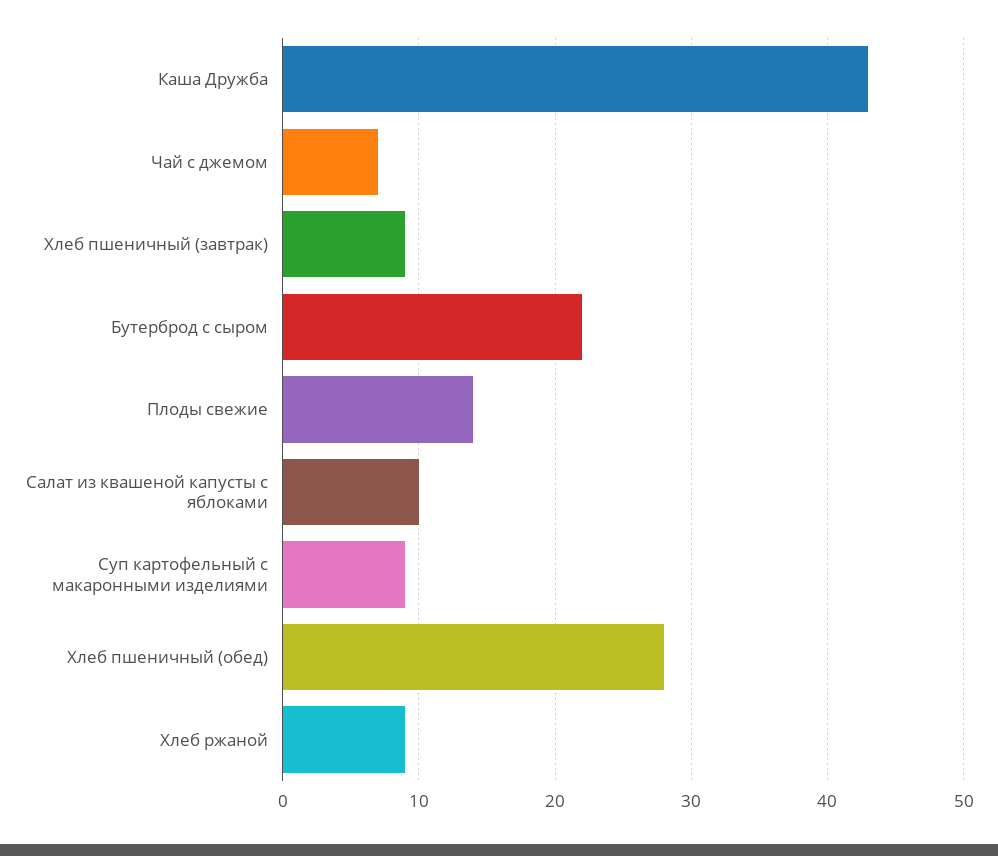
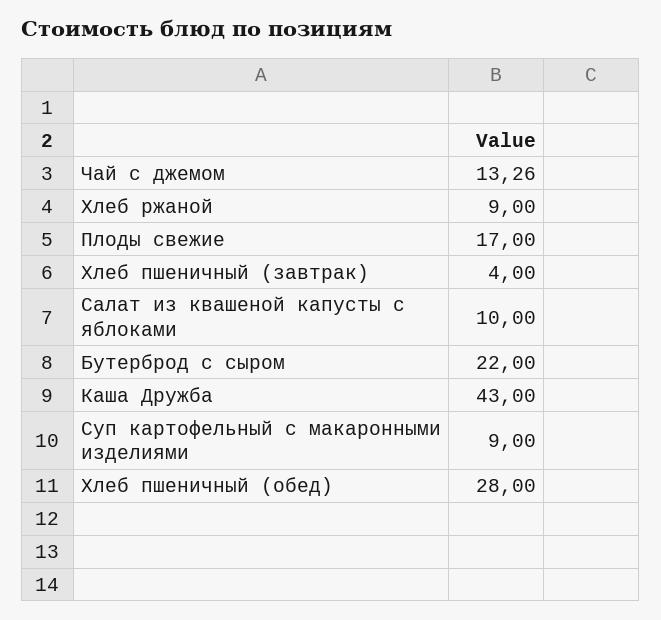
Чай с джемом: 7 -> 13.26
Хлеб пшеничный (завтрак): 9 -> 4
Плоды свежие: 14 -> 17

